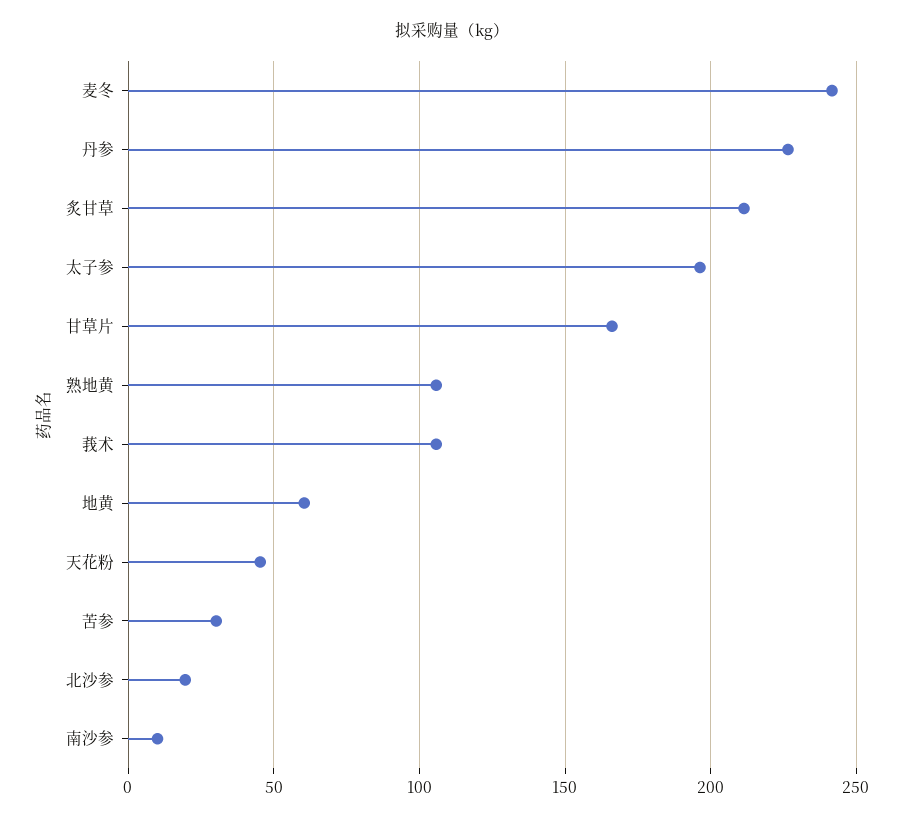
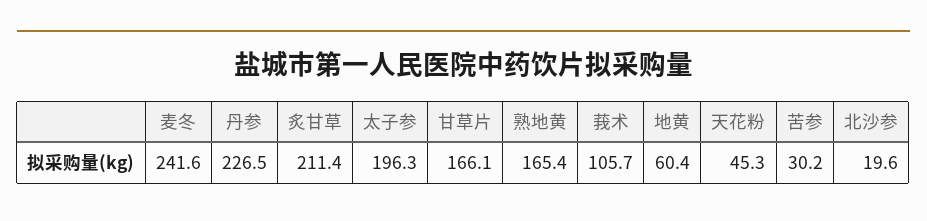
熟地黄: 105 -> 165.4
南沙参: 10 -> none

